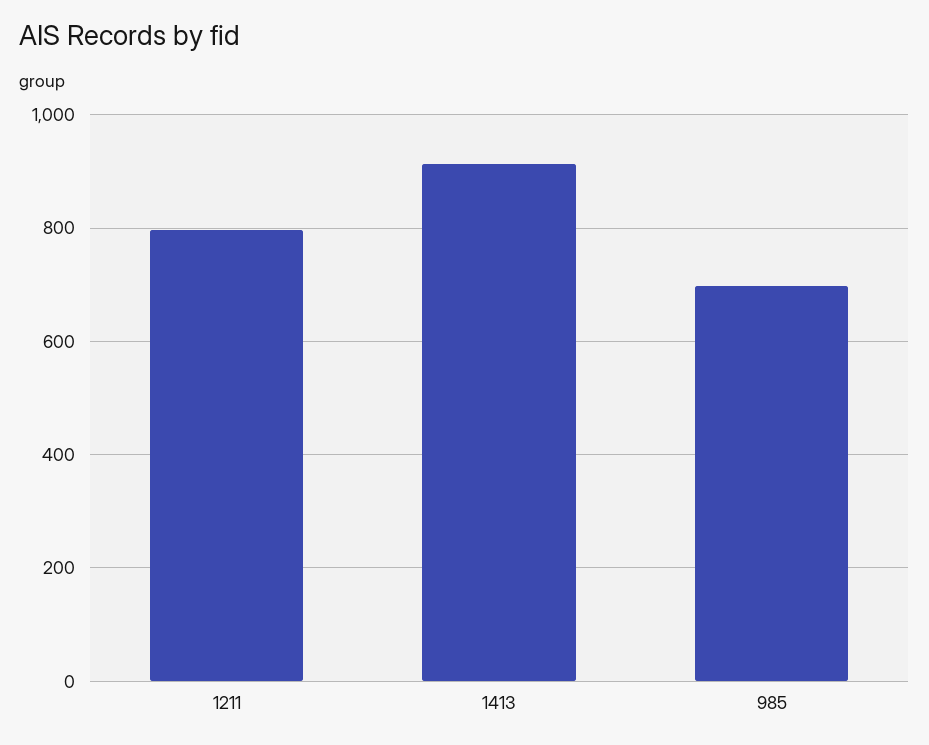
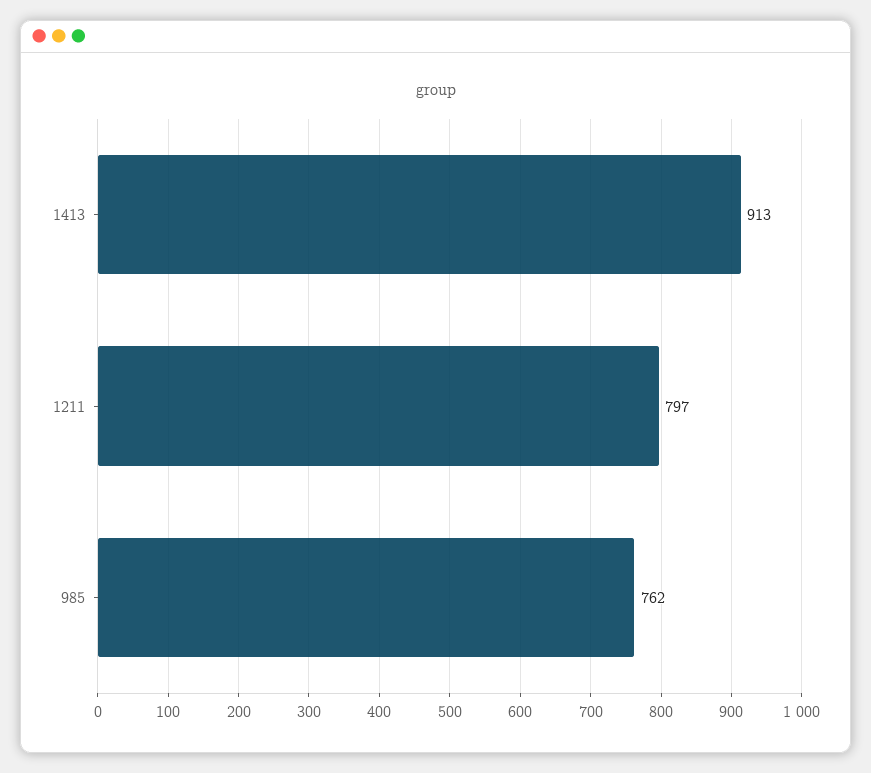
985: 700 -> 762

